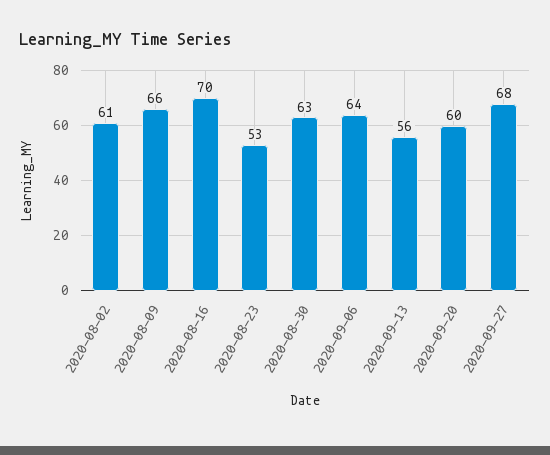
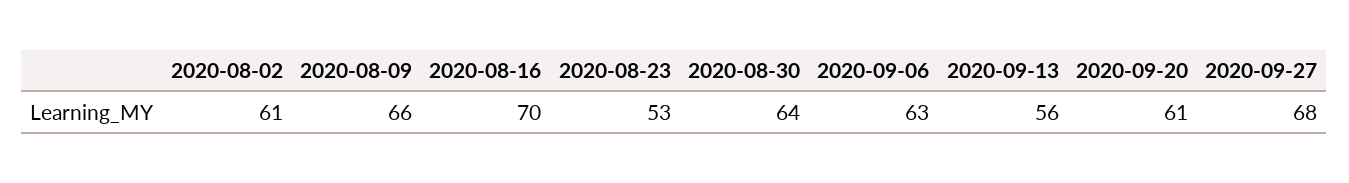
2020-08-30: 63 -> 64
2020-09-06: 64 -> 63
2020-09-20: 60 -> 61

